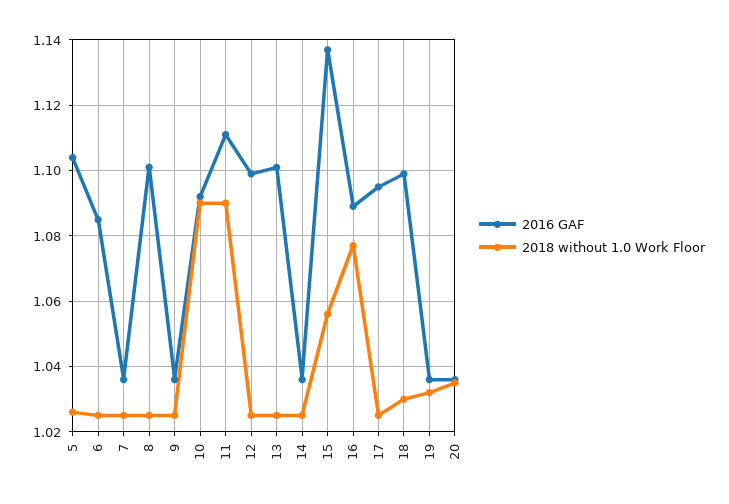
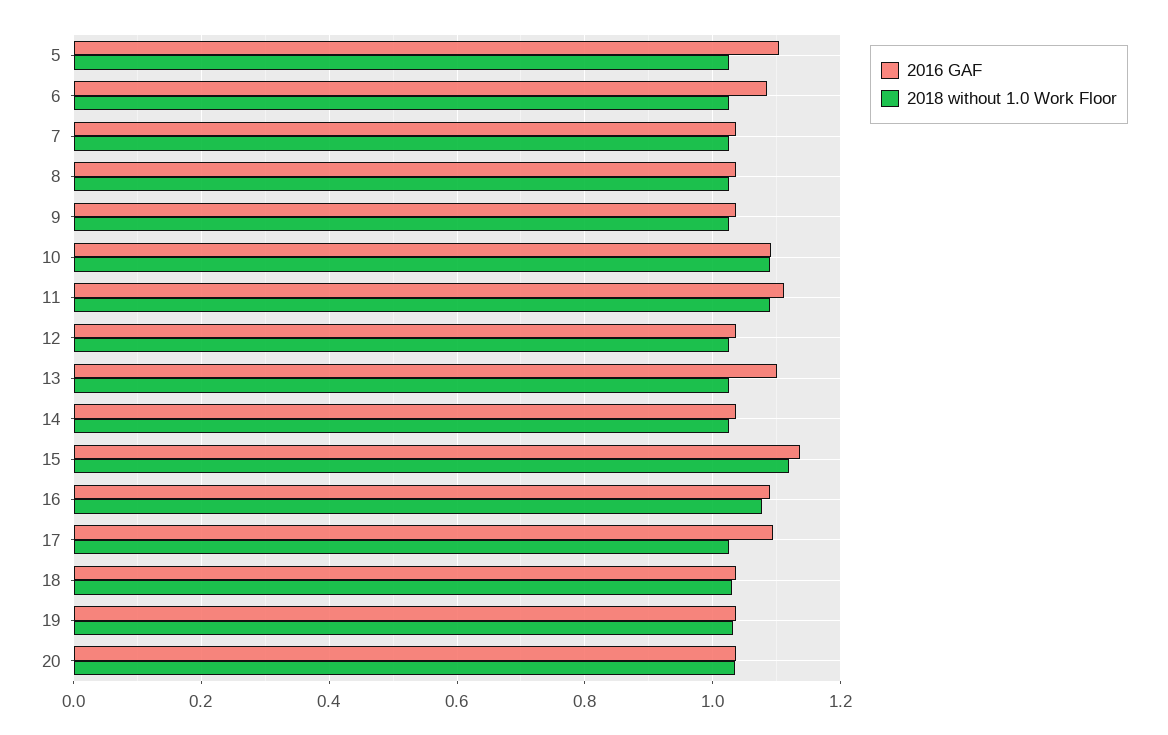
2016 GAF, 8: 1.1 -> 1.04
2016 GAF, 12: 1.1 -> 1.04
2018 without 1.0 Work Floor, 15: 1.055 -> 1.12
2016 GAF, 18: 1.1 -> 1.04

